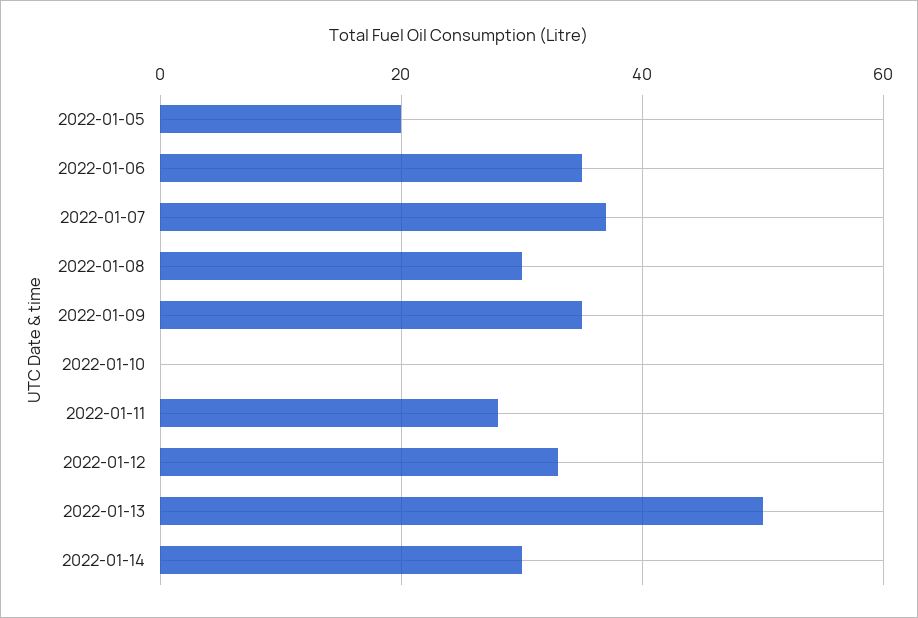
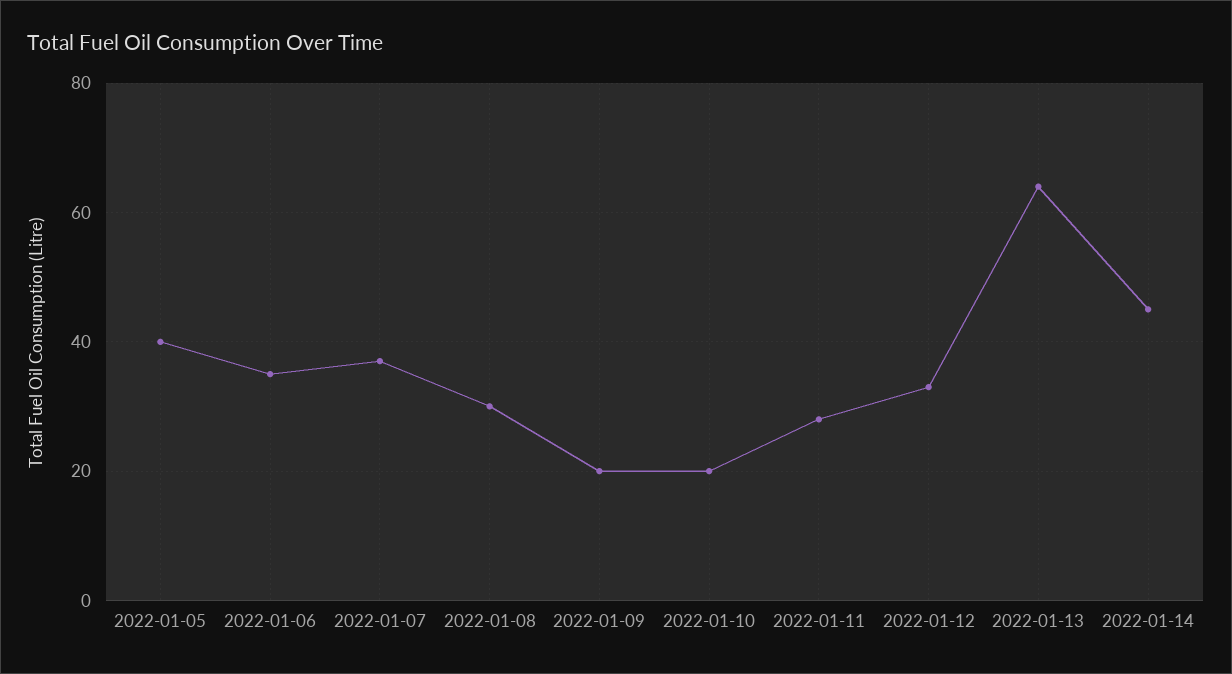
2022-01-05: 20 -> 40
2022-01-09: 35 -> 20
2022-01-10: 0 -> 20
2022-01-13: 50 -> 65
2022-01-14: 30 -> 45

